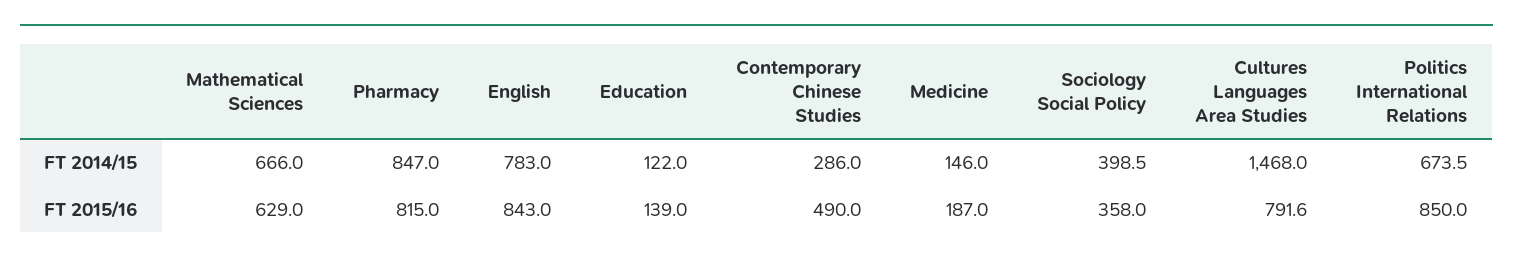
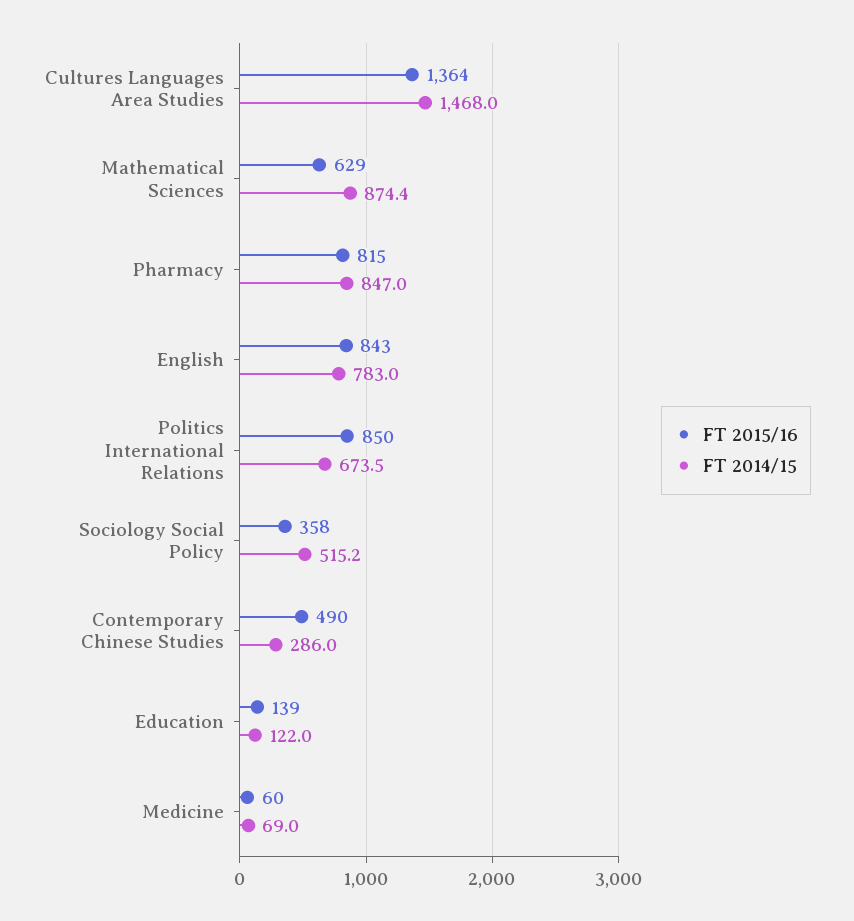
FT 2014/15, Mathematical Sciences: 666 -> 874.4
FT 2014/15, Medicine: 146 -> 69
FT 2014/15, Sociology Social Policy: 398.5 -> 515.2
FT 2015/16, Medicine: 187 -> 60
FT 2015/16, Cultures Languages Area Studies: 791.6 -> 1364

